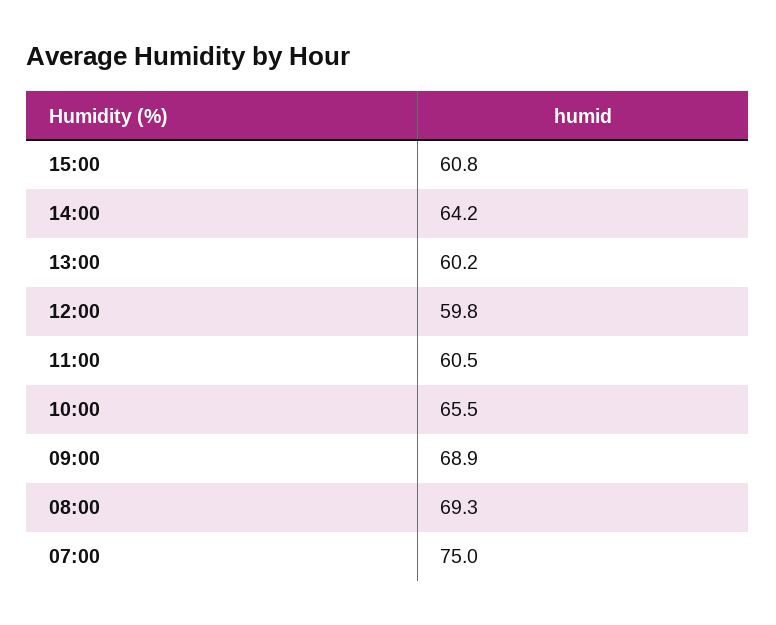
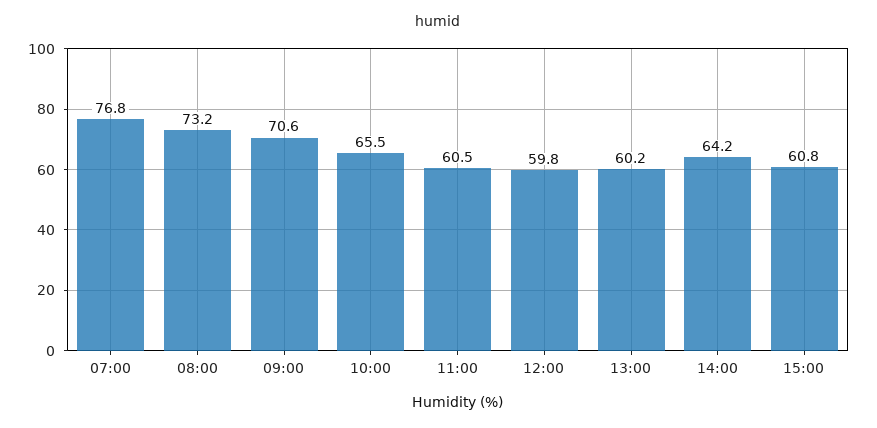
09:00: 68.9 -> 70.6
08:00: 69.3 -> 73.2
07:00: 75 -> 76.8

